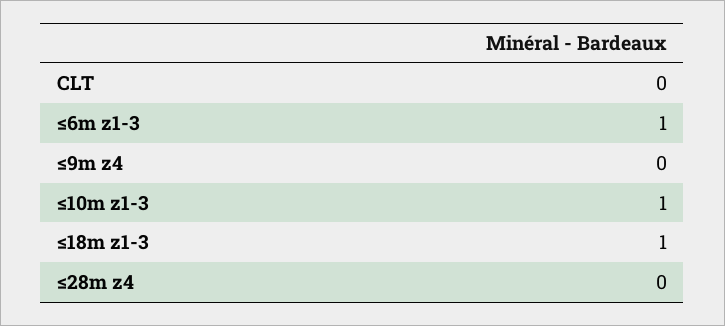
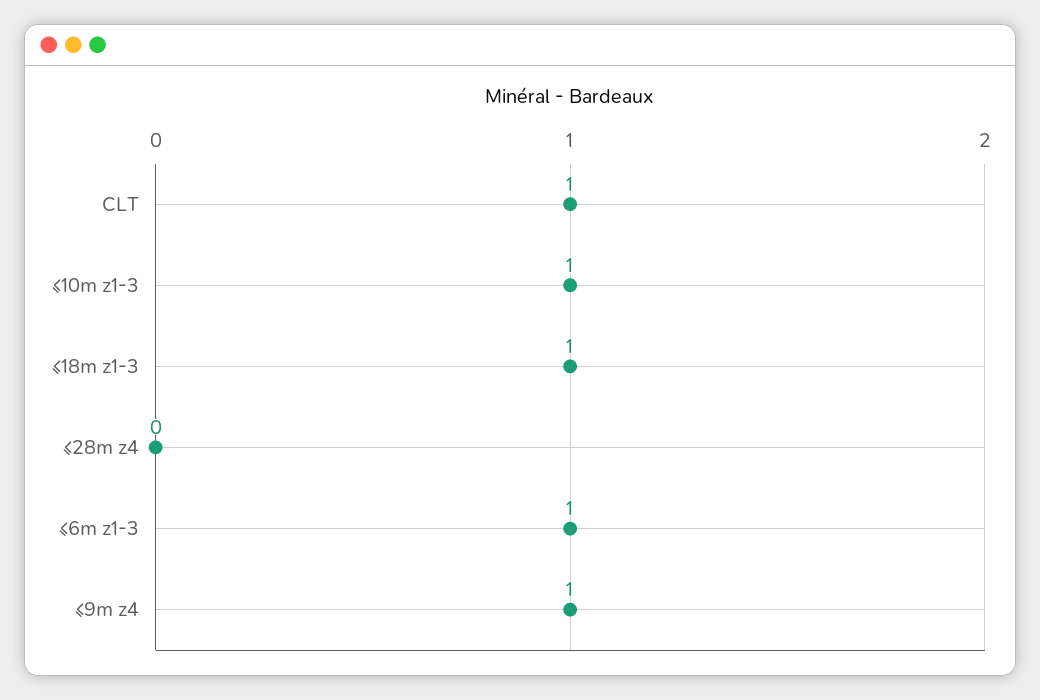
CLT: 0 -> 1
≤9m z4: 0 -> 1

